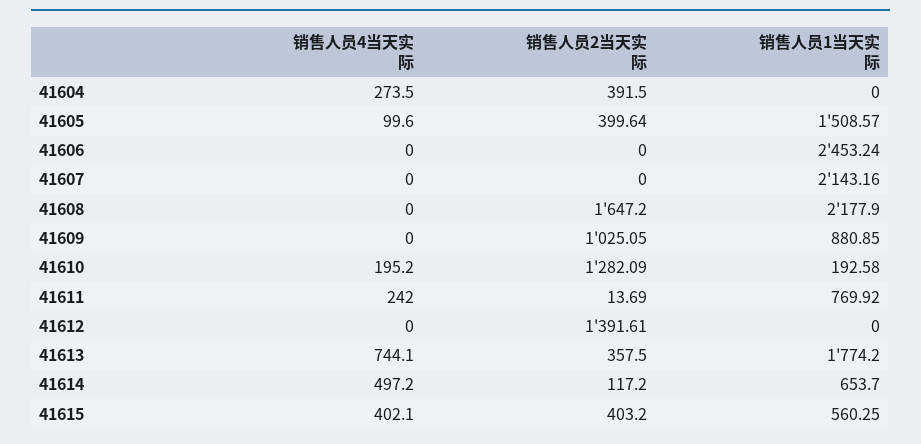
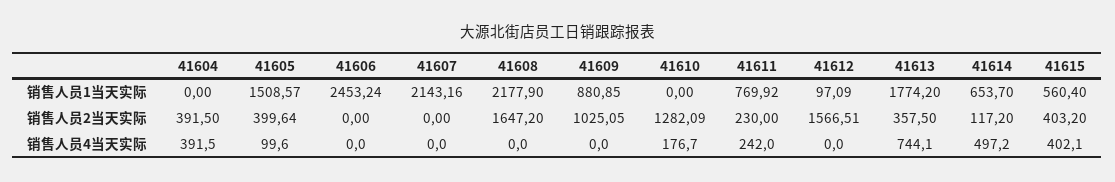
销售人员4当天实际, 41604: 273.5 -> 391.5
销售人员4当天实际, 41610: 195.2 -> 176.7
销售人员1当天实际, 41610: 192.58 -> 0
销售人员2当天实际, 41611: 13.69 -> 230
销售人员2当天实际, 41612: 1391.61 -> 1566.51
销售人员1当天实际, 41612: 0 -> 97.09
销售人员1当天实际, 41615: 560.25 -> 560.4

